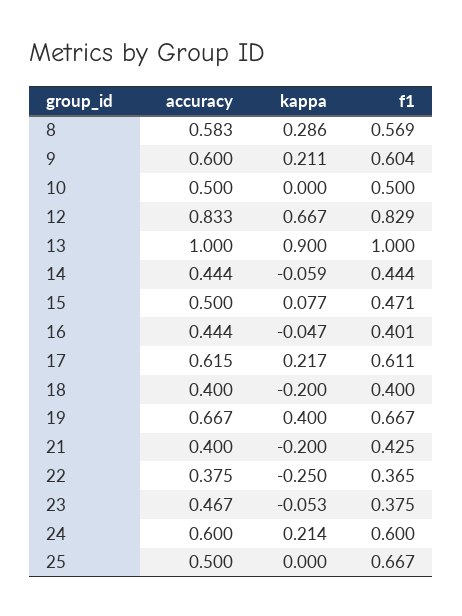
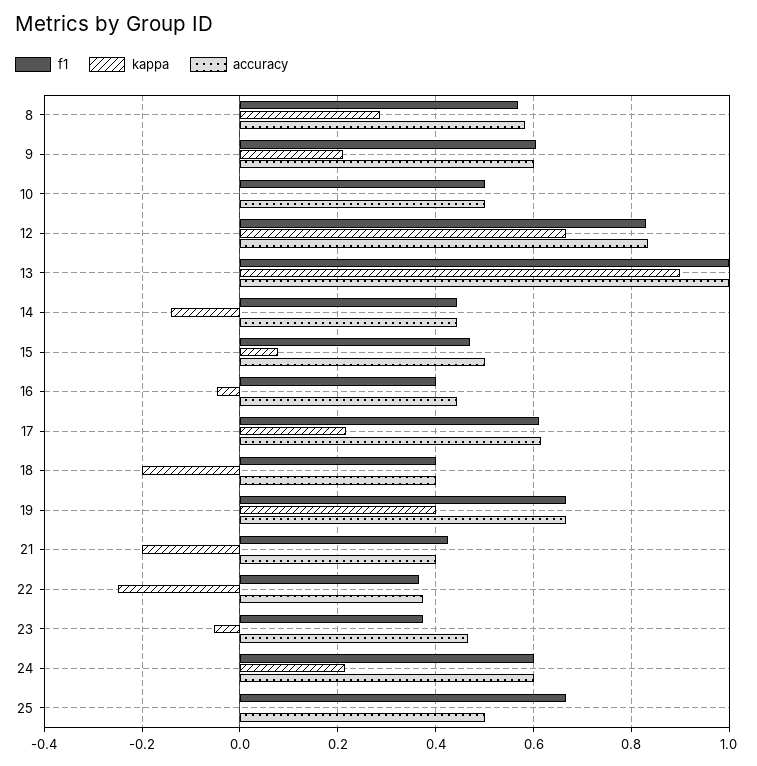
kappa, 14: -0.059 -> -0.14

